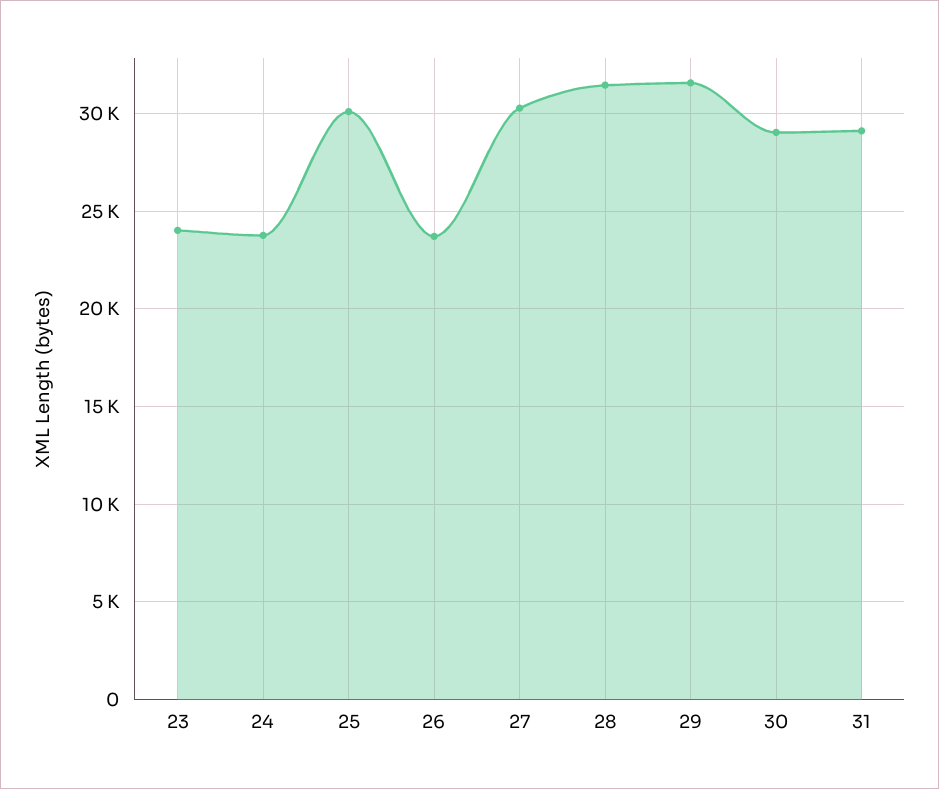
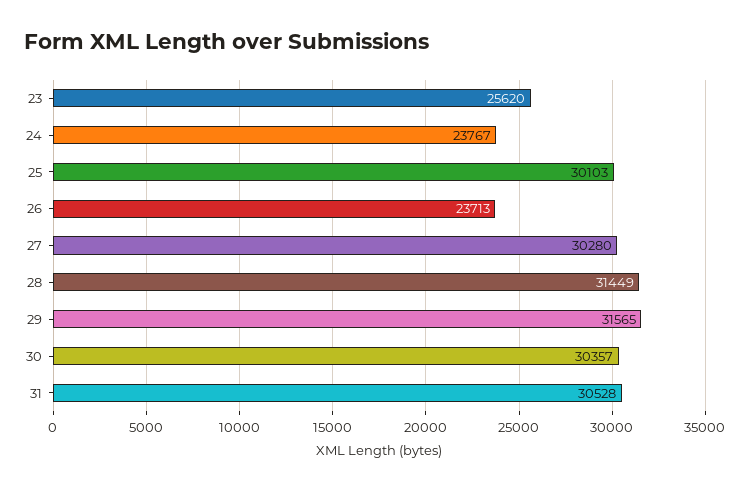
23: 24000 -> 25620
30: 29000 -> 30357
31: 29000 -> 30528

